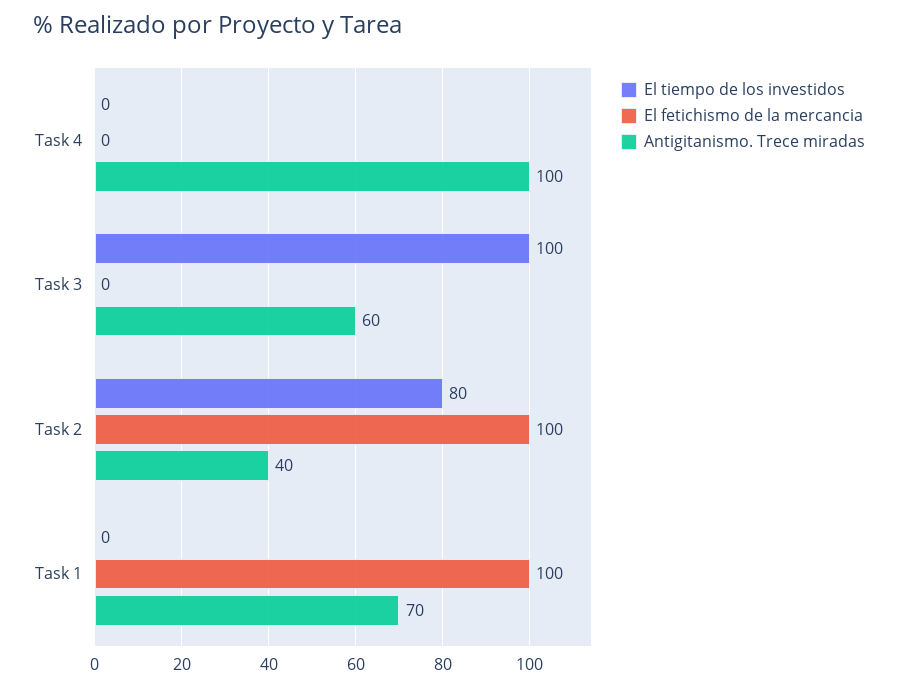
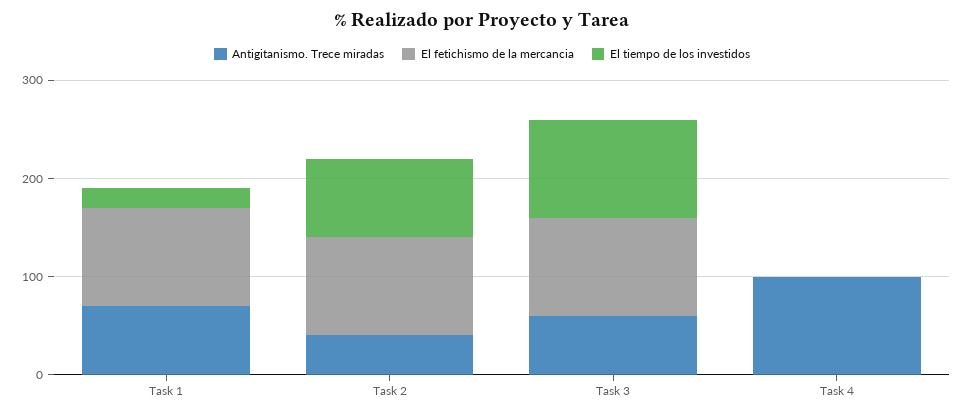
El fetichismo de la mercancia, Task 3: 0 -> 100
El tiempo de los investidos, Task 1: 0 -> 20

